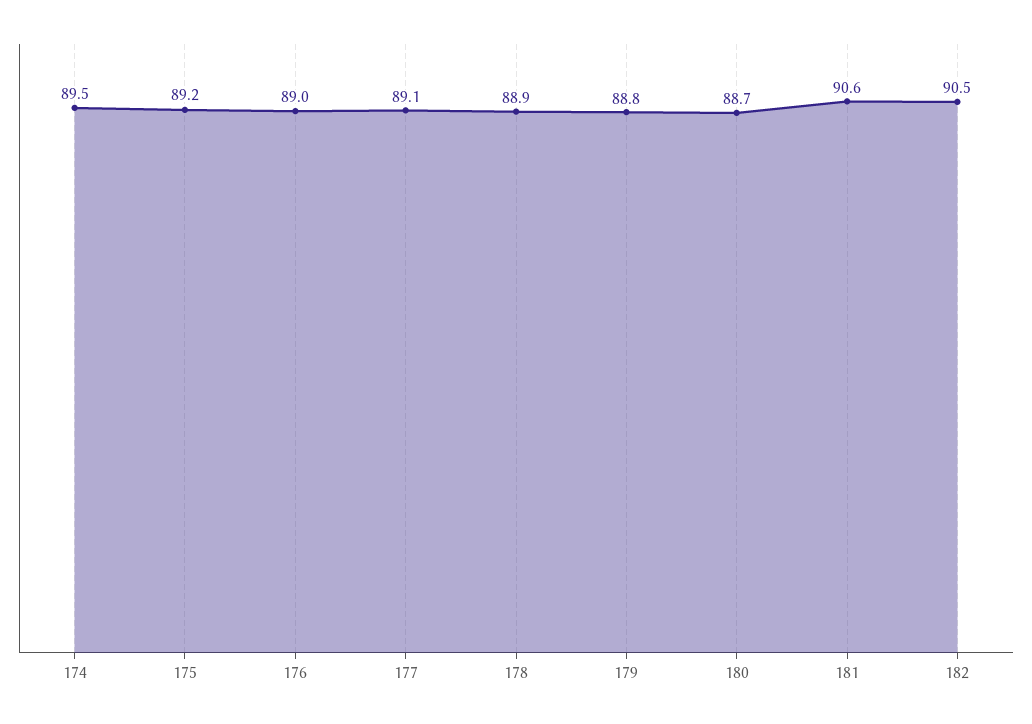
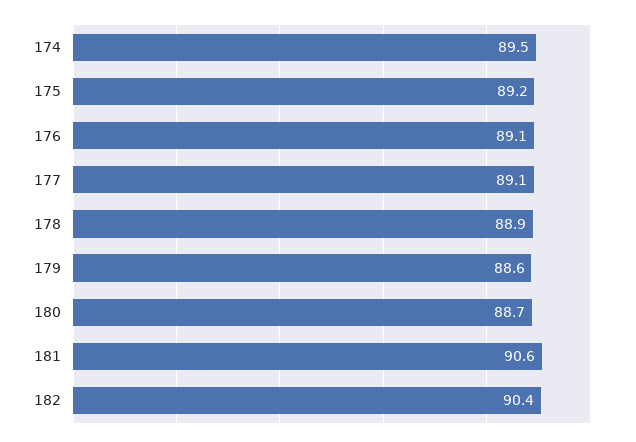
176: 89 -> 89.1
179: 88.8 -> 88.6
182: 90.5 -> 90.4

